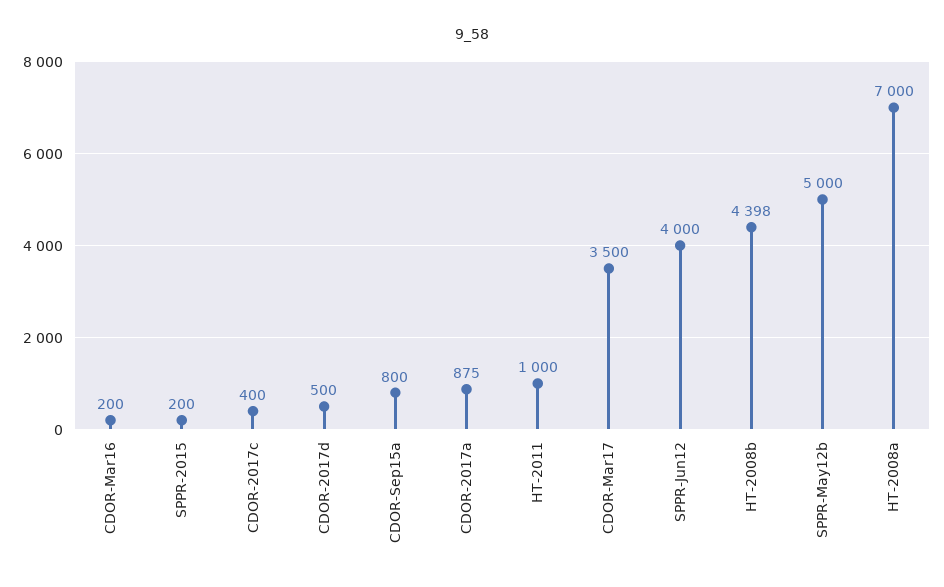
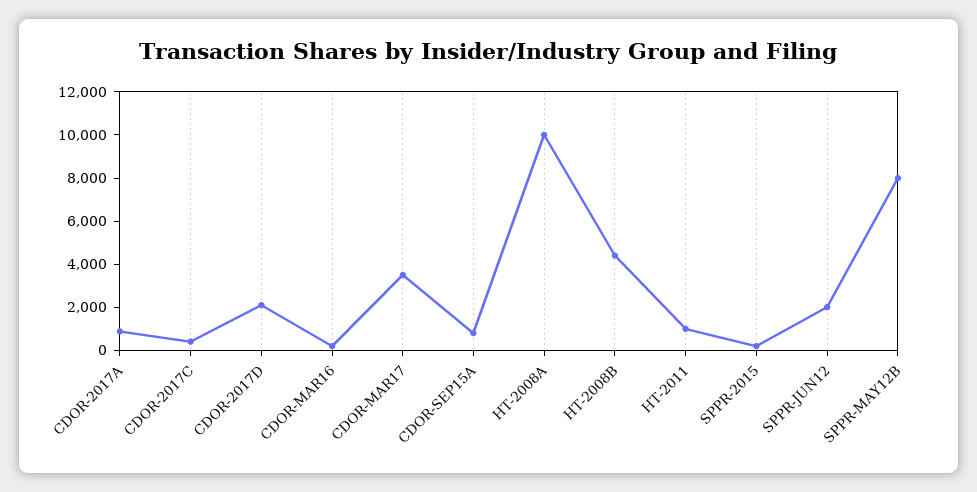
CDOR-2017d: 500 -> 2000
SPPR-Jun12: 4000 -> 2000
SPPR-May12b: 5000 -> 8000
HT-2008a: 7000 -> 10000

